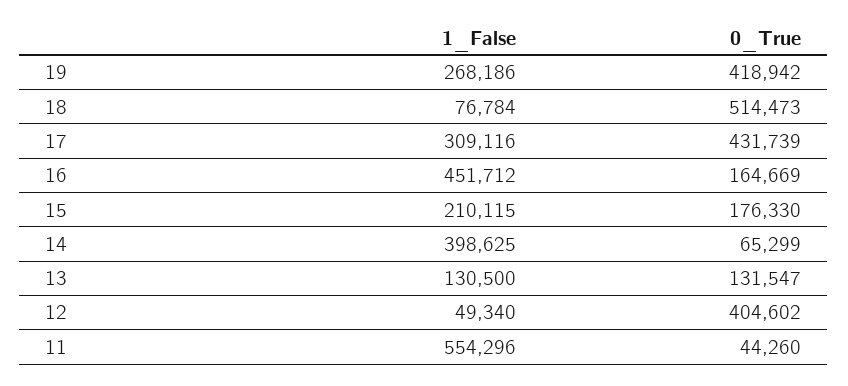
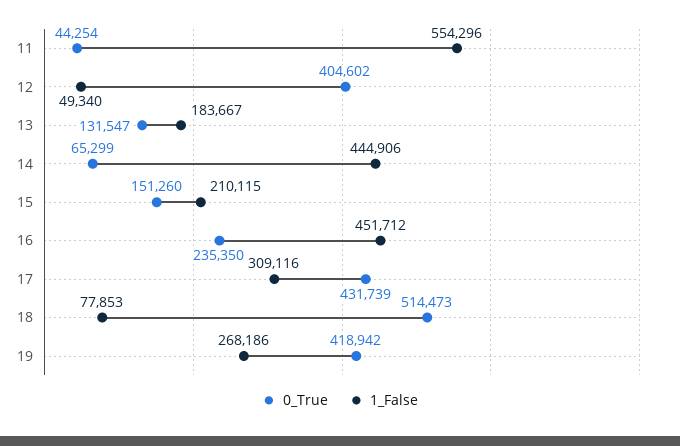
1_False, 18: 76784 -> 77853
0_True, 16: 164669 -> 235350
0_True, 15: 176330 -> 151260
1_False, 14: 398625 -> 444906
1_False, 13: 130500 -> 183667
0_True, 11: 44260 -> 44254

